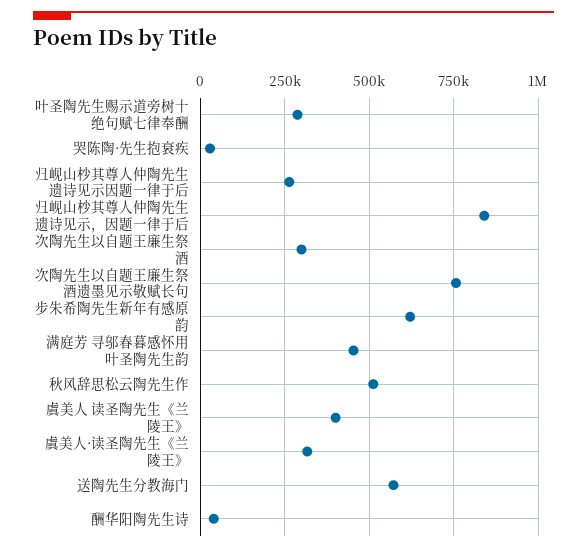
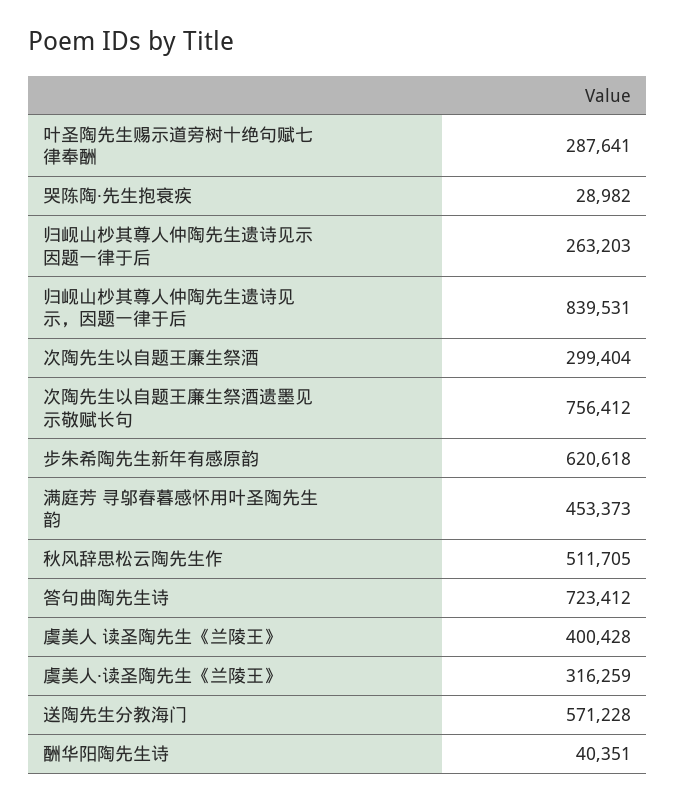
答句曲陶先生诗: none -> 723412

